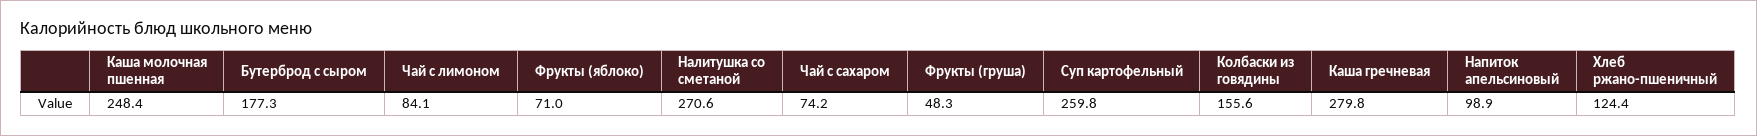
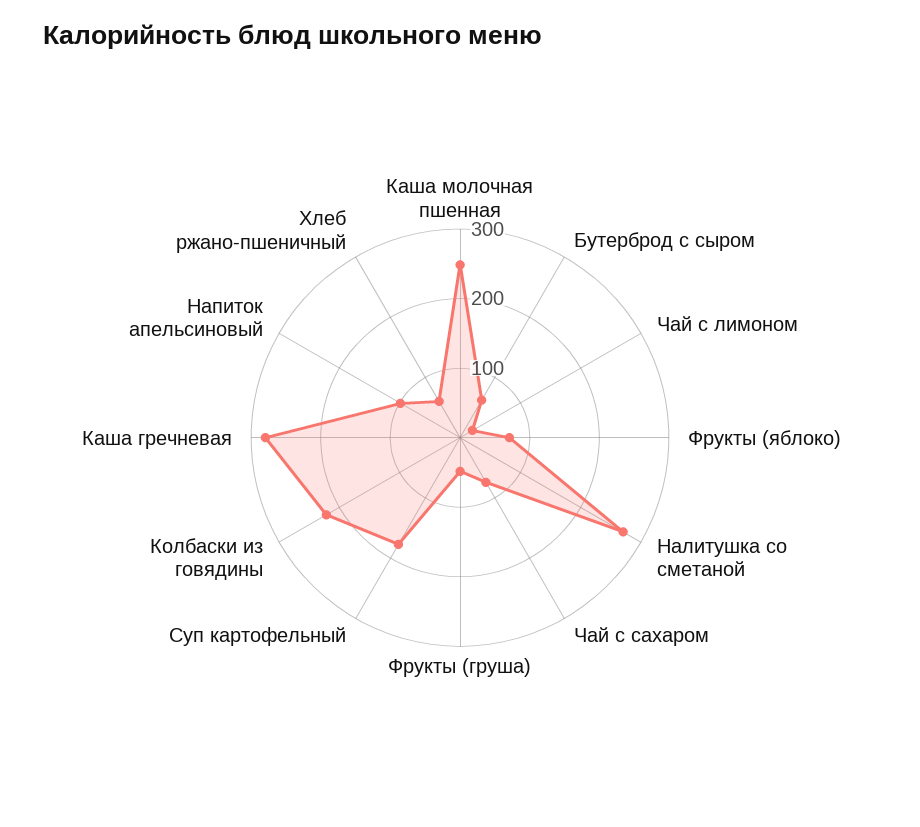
Бутерброд с сыром: 177.3 -> 60
Чай с лимоном: 84.1 -> 20
Суп картофельный: 259.8 -> 180
Колбаски из говядины: 155.6 -> 220
Хлеб ржано-пшеничный: 124.4 -> 60

